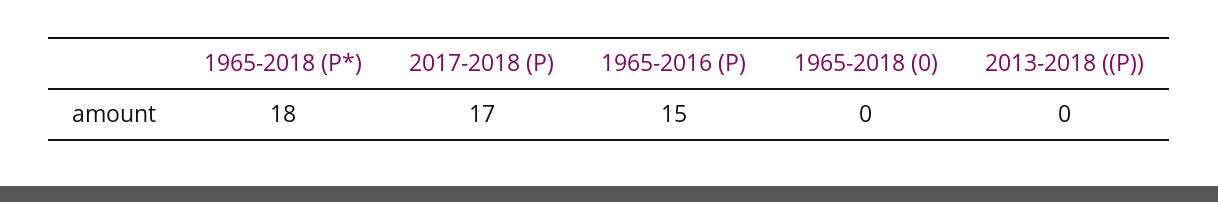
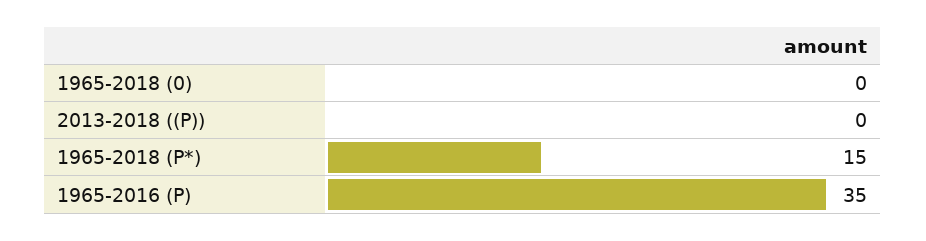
1965-2018 (P*): 18 -> 15
2017-2018 (P): 17 -> none
1965-2016 (P): 15 -> 35

